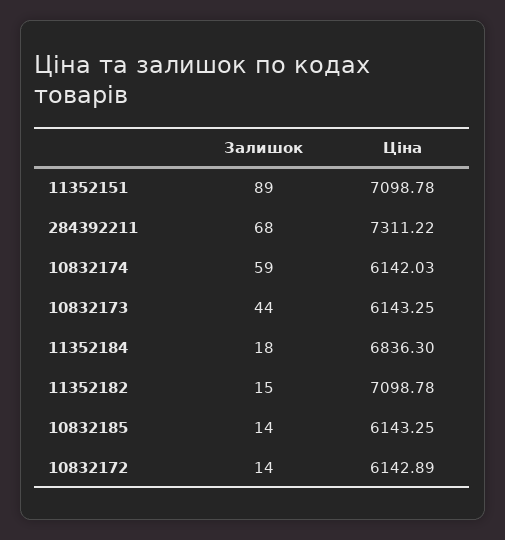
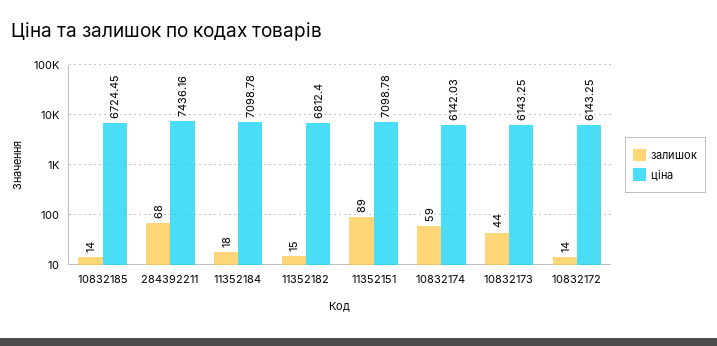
Ціна, 284392211: 7311.22 -> 7436.16
Ціна, 11352184: 6836.3 -> 7098.78
Ціна, 11352182: 7098.78 -> 6812.4
Ціна, 10832185: 6143.25 -> 6724.45
Ціна, 10832172: 6142.89 -> 6143.25

